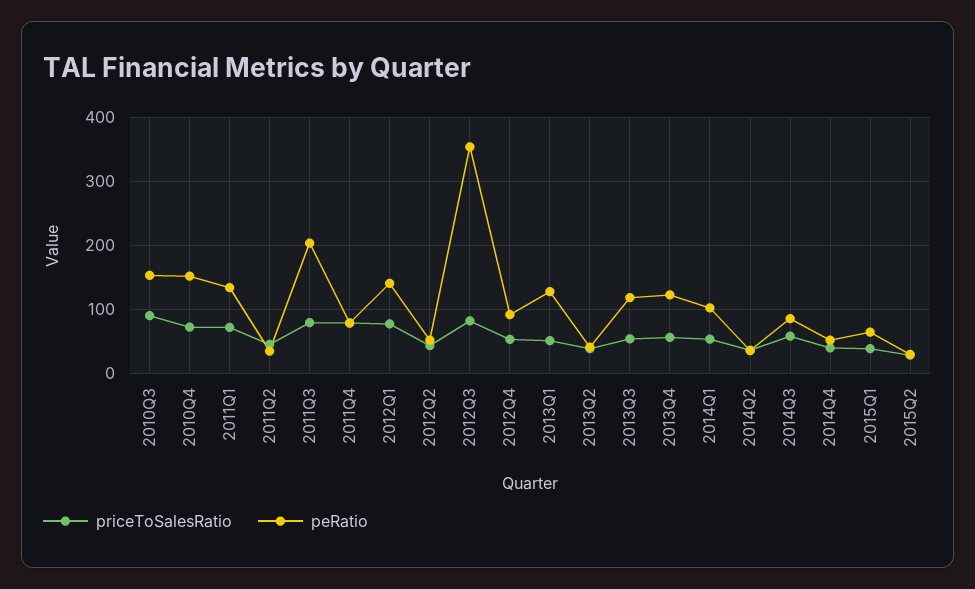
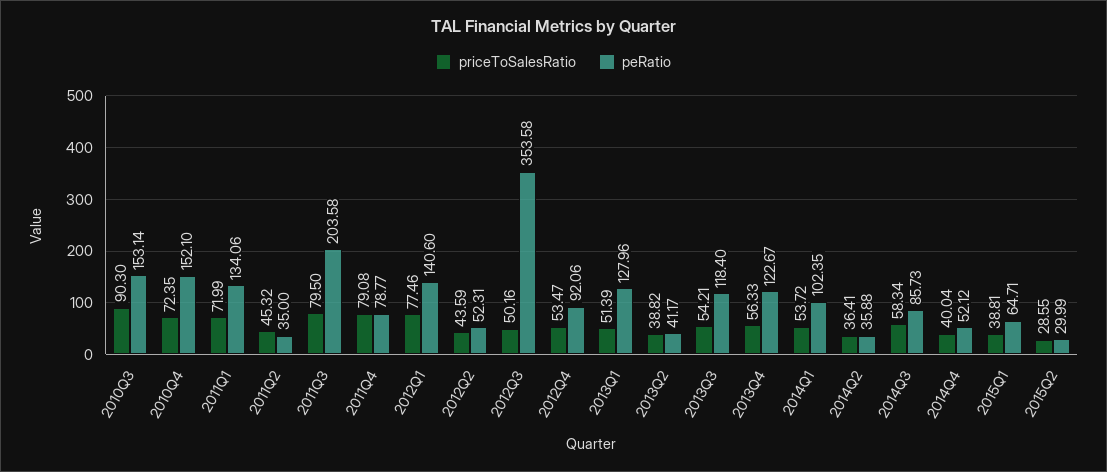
priceToSalesRatio, 2012Q3: 80 -> 50.16

